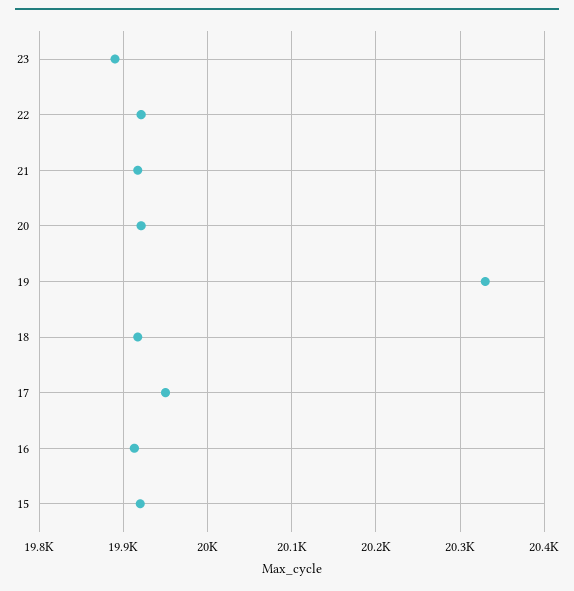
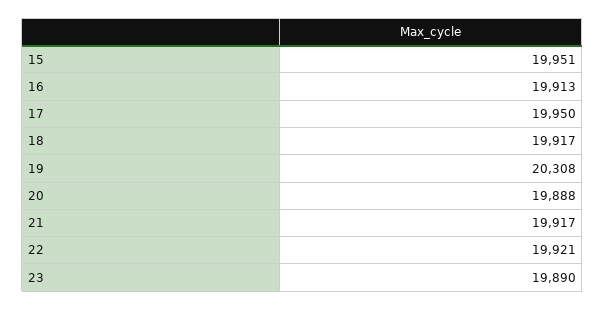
20: 19920 -> 19888
19: 20330 -> 20308
15: 19920 -> 19951

